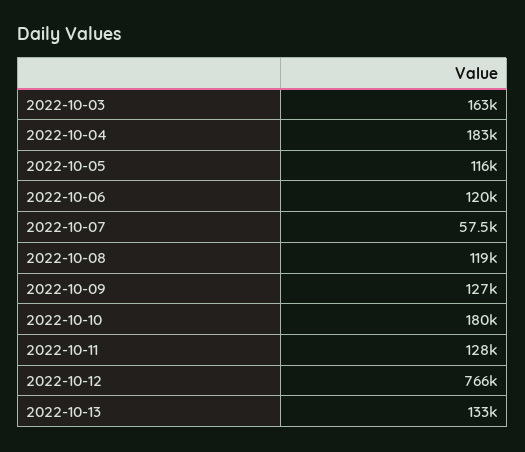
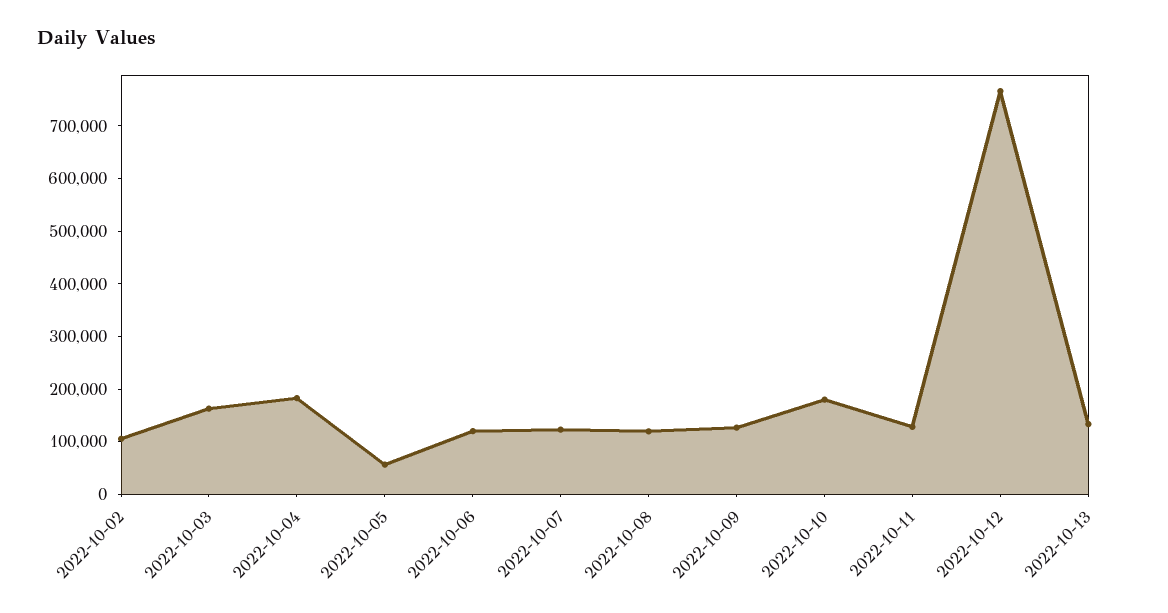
2022-10-05: 116000 -> 60000
2022-10-07: 57500 -> 120000
2022-10-02: none -> 100000

